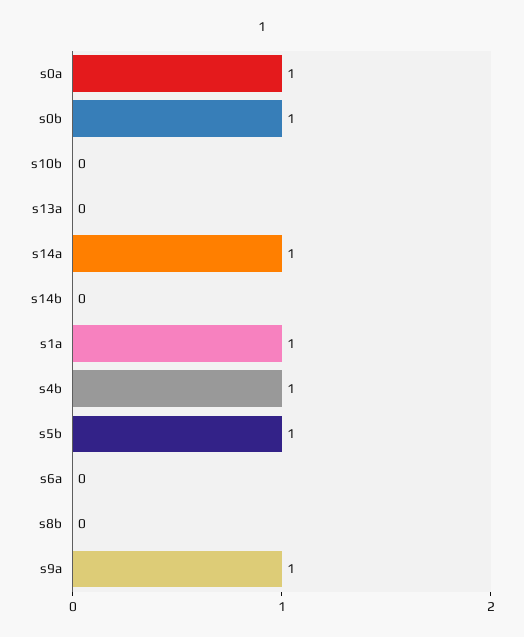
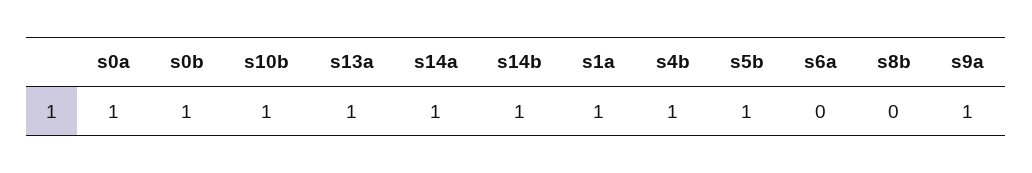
s10b: 0 -> 1
s13a: 0 -> 1
s14b: 0 -> 1

